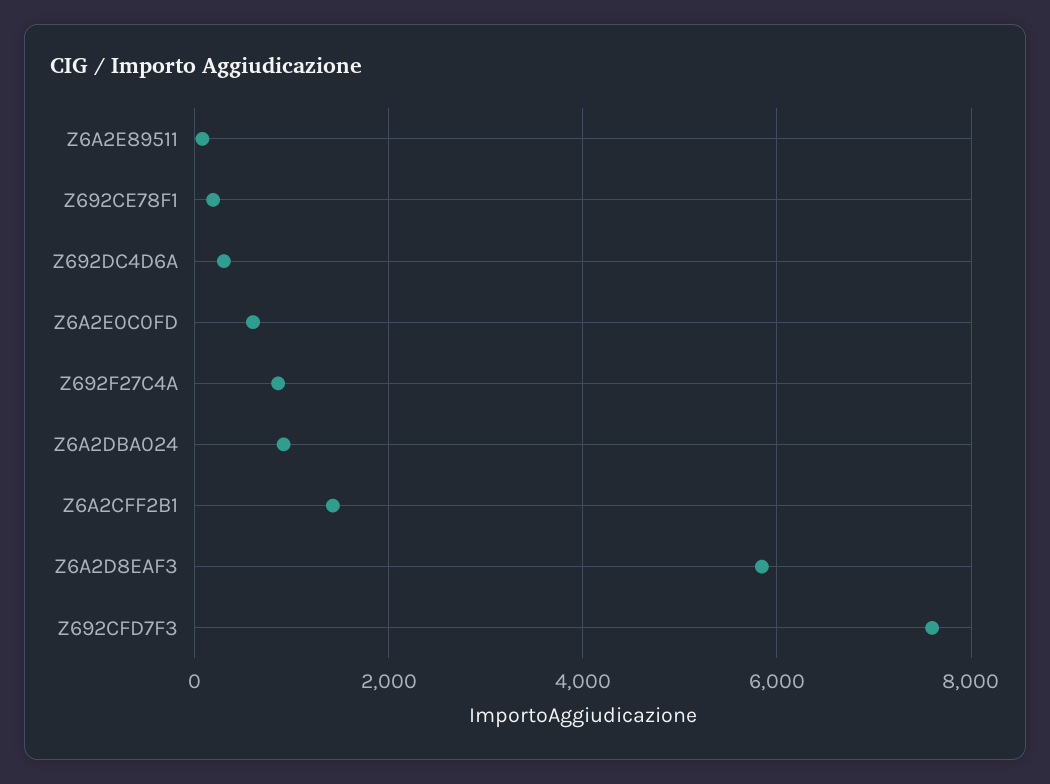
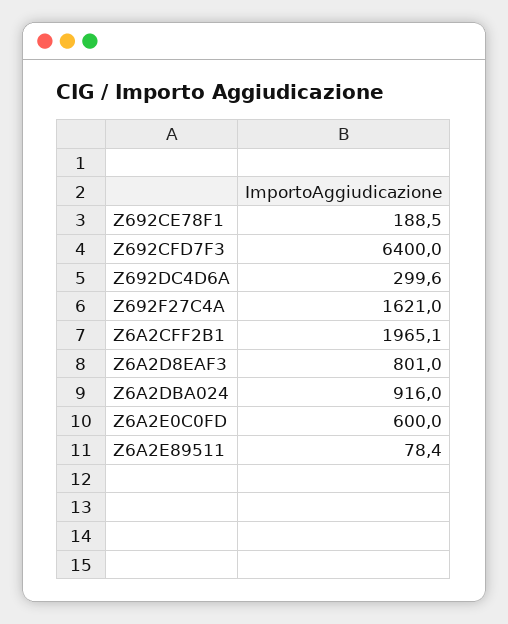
Z692F27C4A: 800 -> 1621
Z6A2CFF2B1: 1400 -> 1965.1
Z6A2D8EAF3: 5800 -> 801
Z692CFD7F3: 7600 -> 6400

